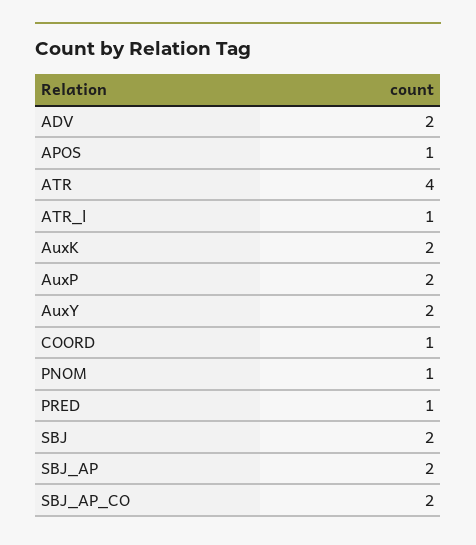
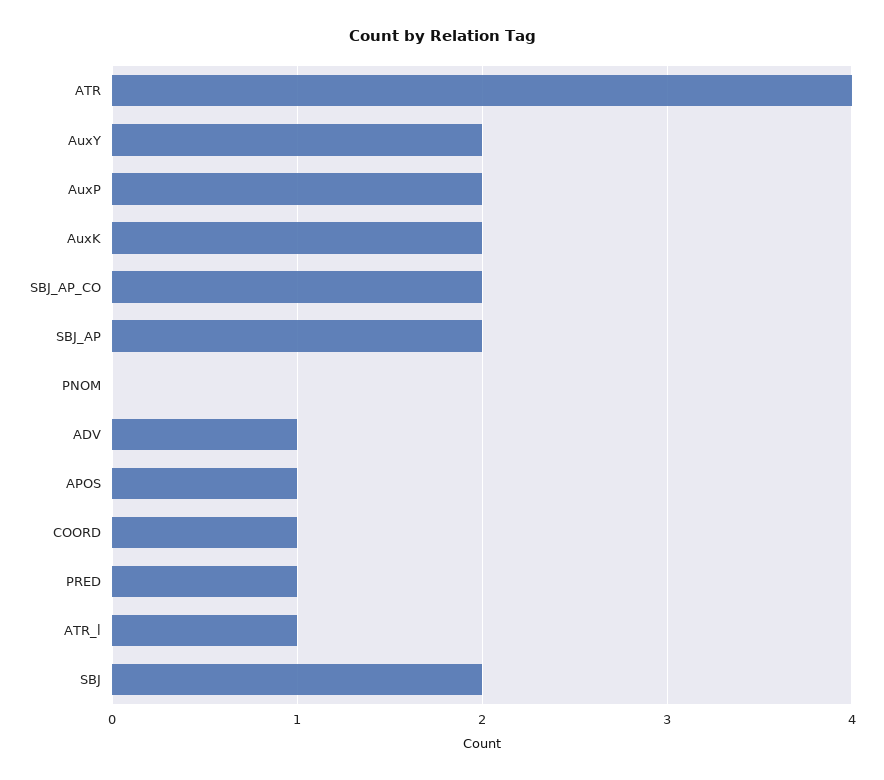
ADV: 2 -> 1
PNOM: 1 -> 0

